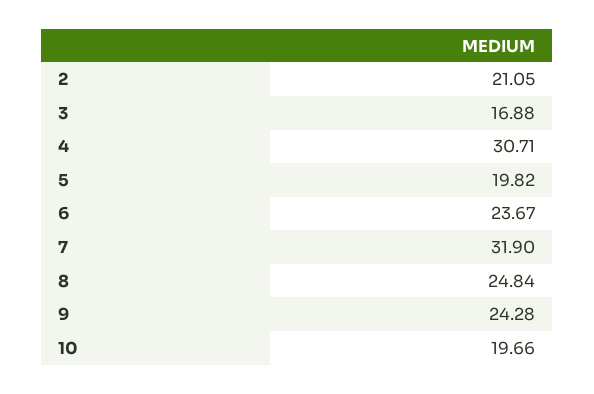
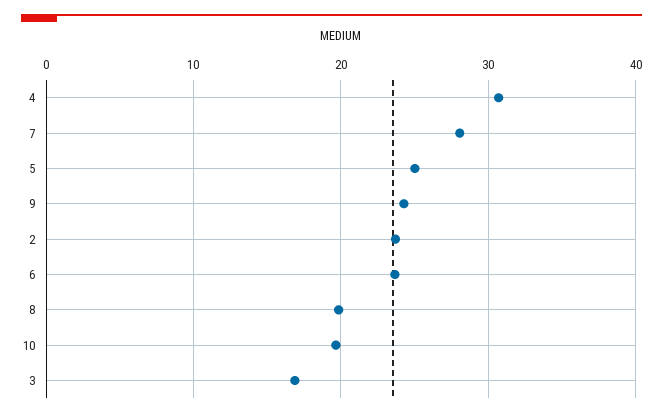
2: 21.05 -> 24
5: 19.82 -> 25
7: 31.9 -> 28
8: 24.84 -> 20

